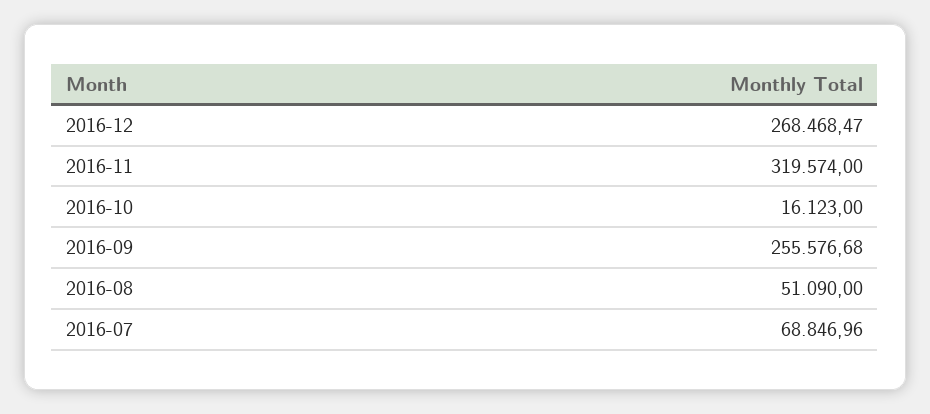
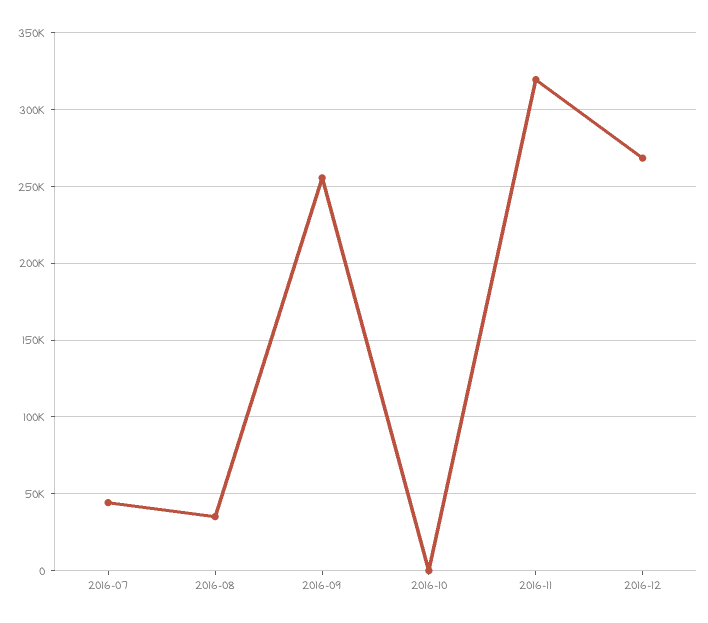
2016-10: 16123 -> 0
2016-08: 51090 -> 35000
2016-07: 68846.96 -> 45000

